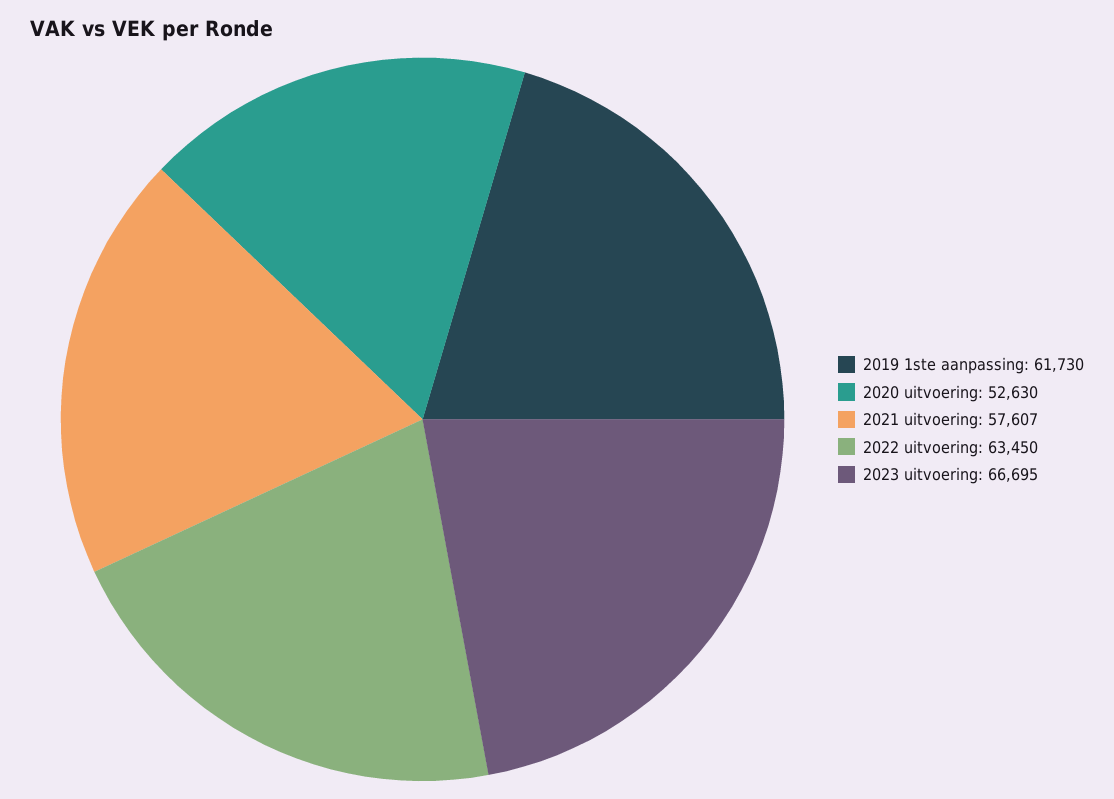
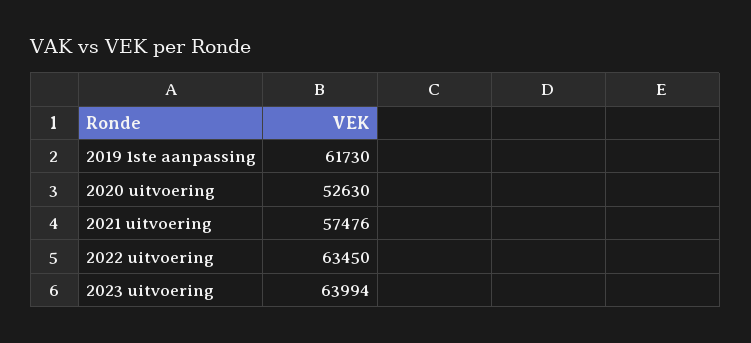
2021 uitvoering: 57607 -> 57476
2023 uitvoering: 66695 -> 63994

